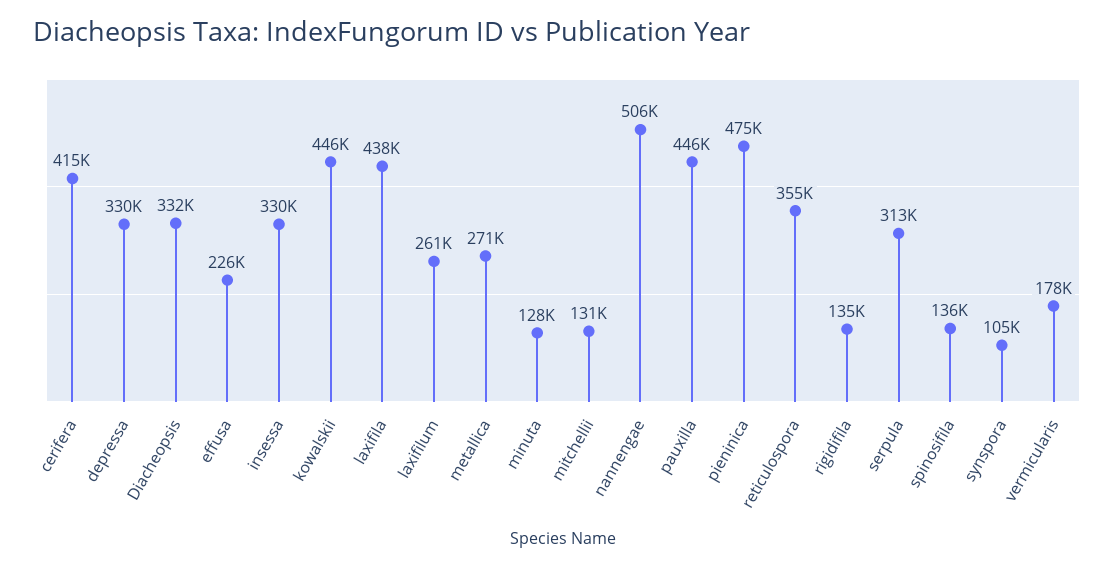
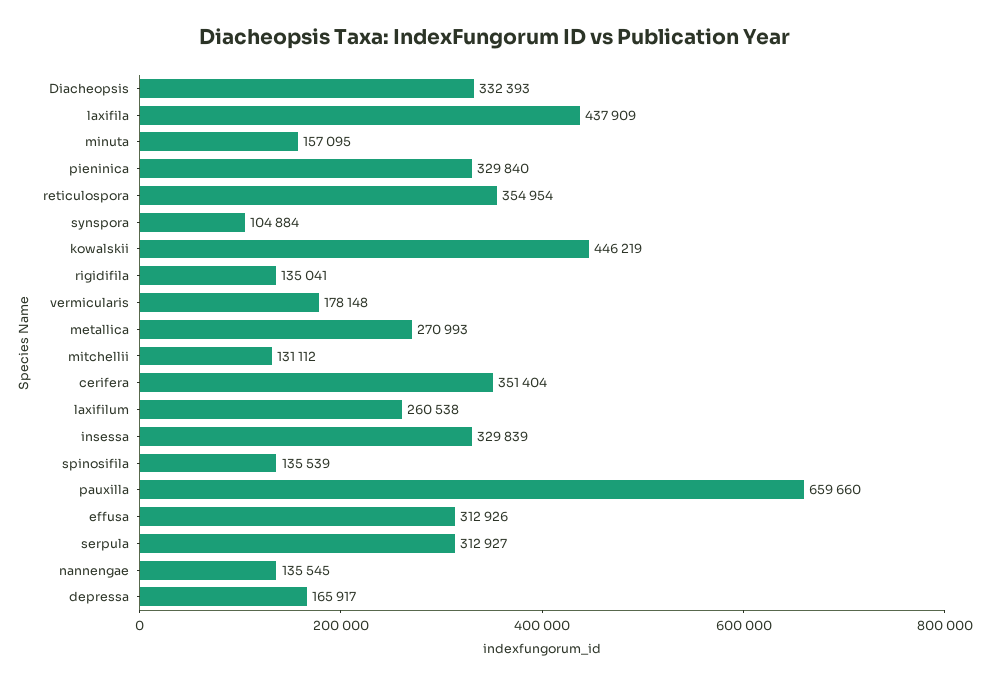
cerifera: 415000 -> 351404
depressa: 330000 -> 165917
effusa: 226000 -> 312926
minuta: 128000 -> 157095
nannengae: 506000 -> 135545
pauxilla: 446000 -> 659660
pieninica: 475000 -> 329840

